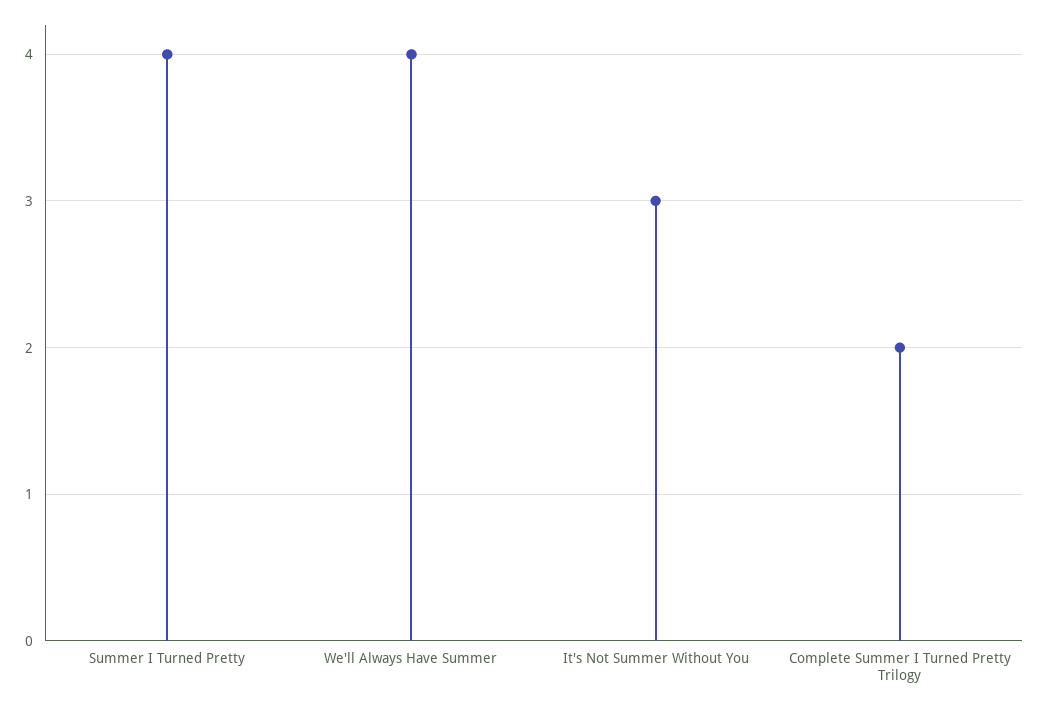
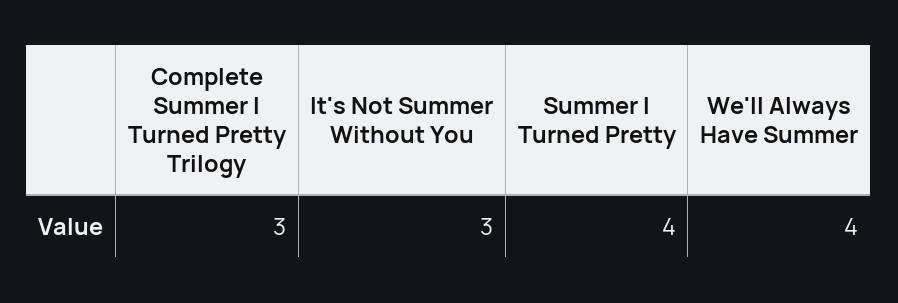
Complete Summer I Turned Pretty Trilogy: 2 -> 3

